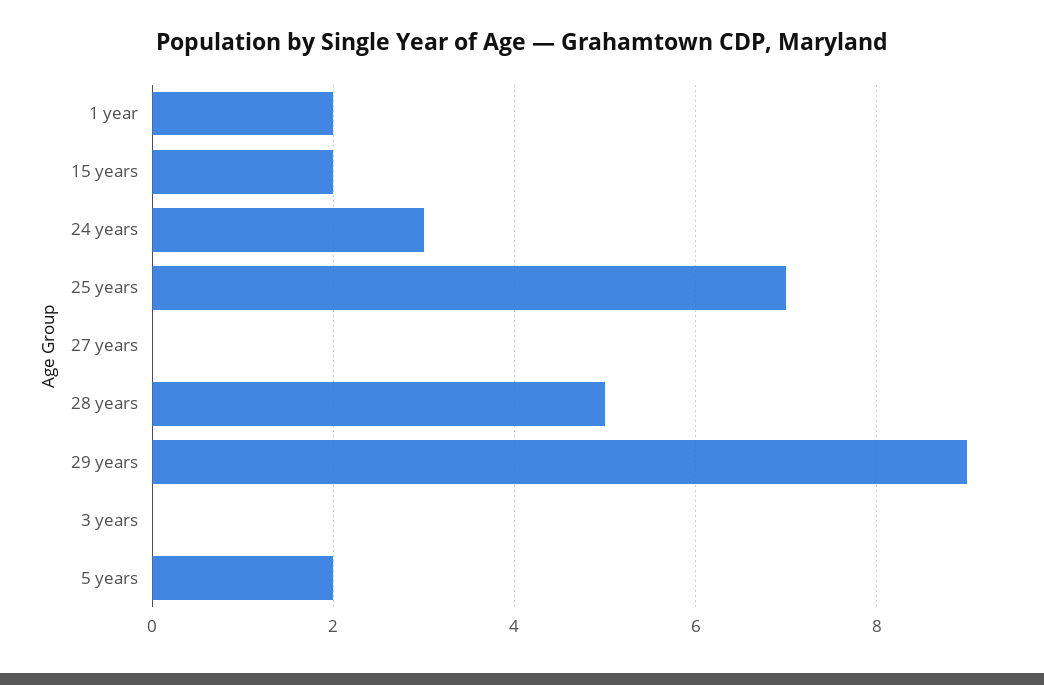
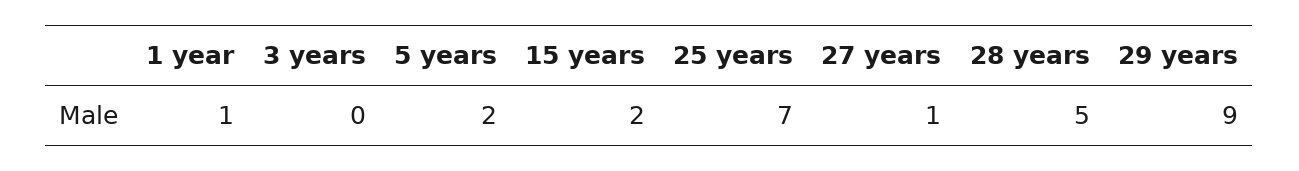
1 year: 2 -> 1
24 years: 3 -> none
27 years: 0 -> 1

